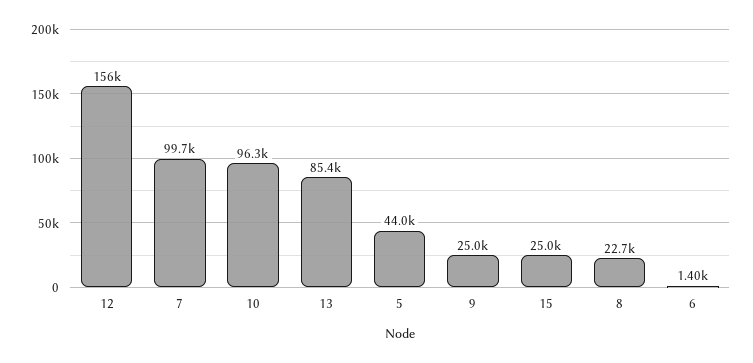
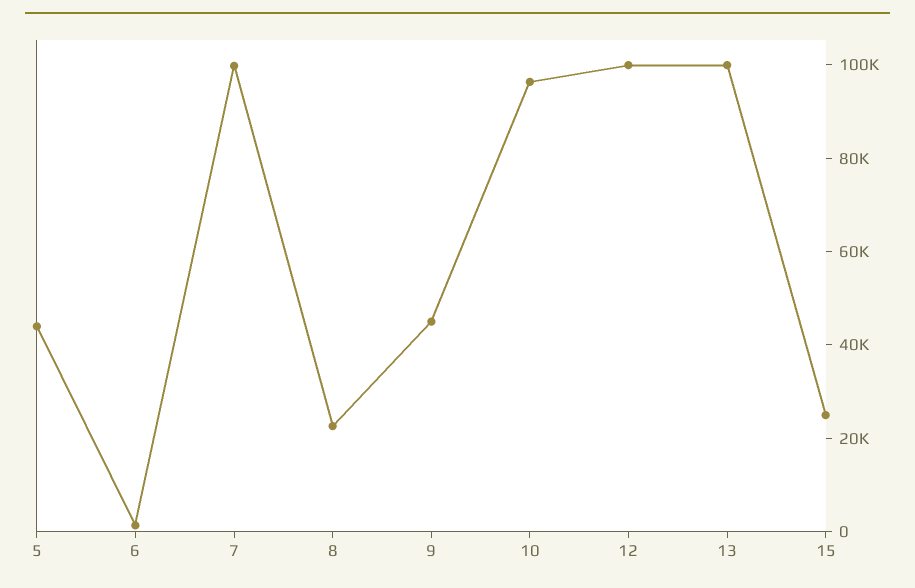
12: 156000 -> 100000
13: 85400 -> 100000
9: 25000 -> 45000

